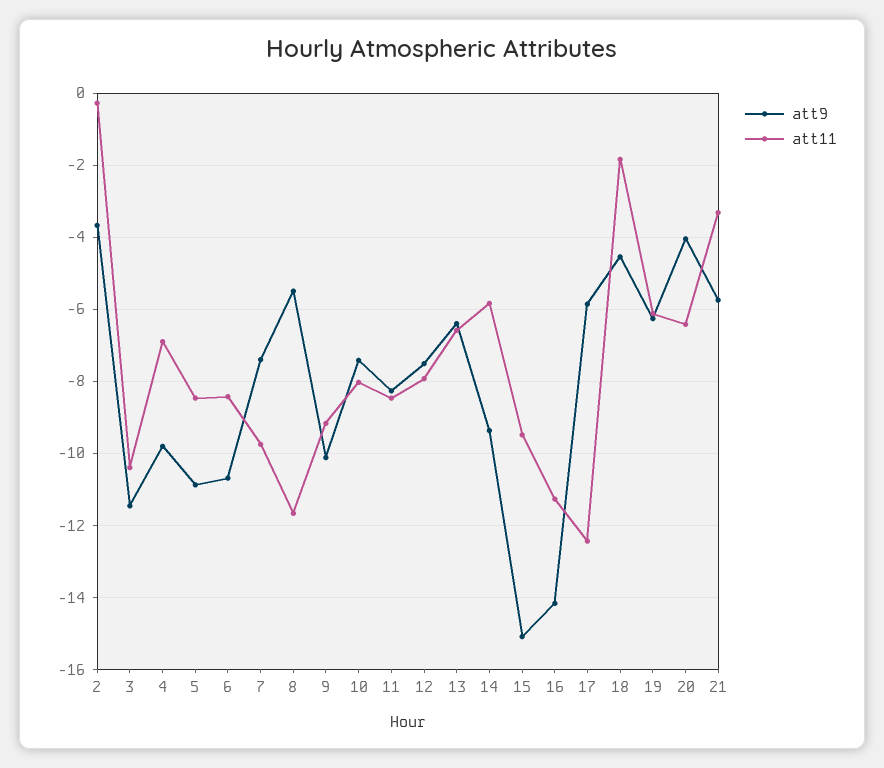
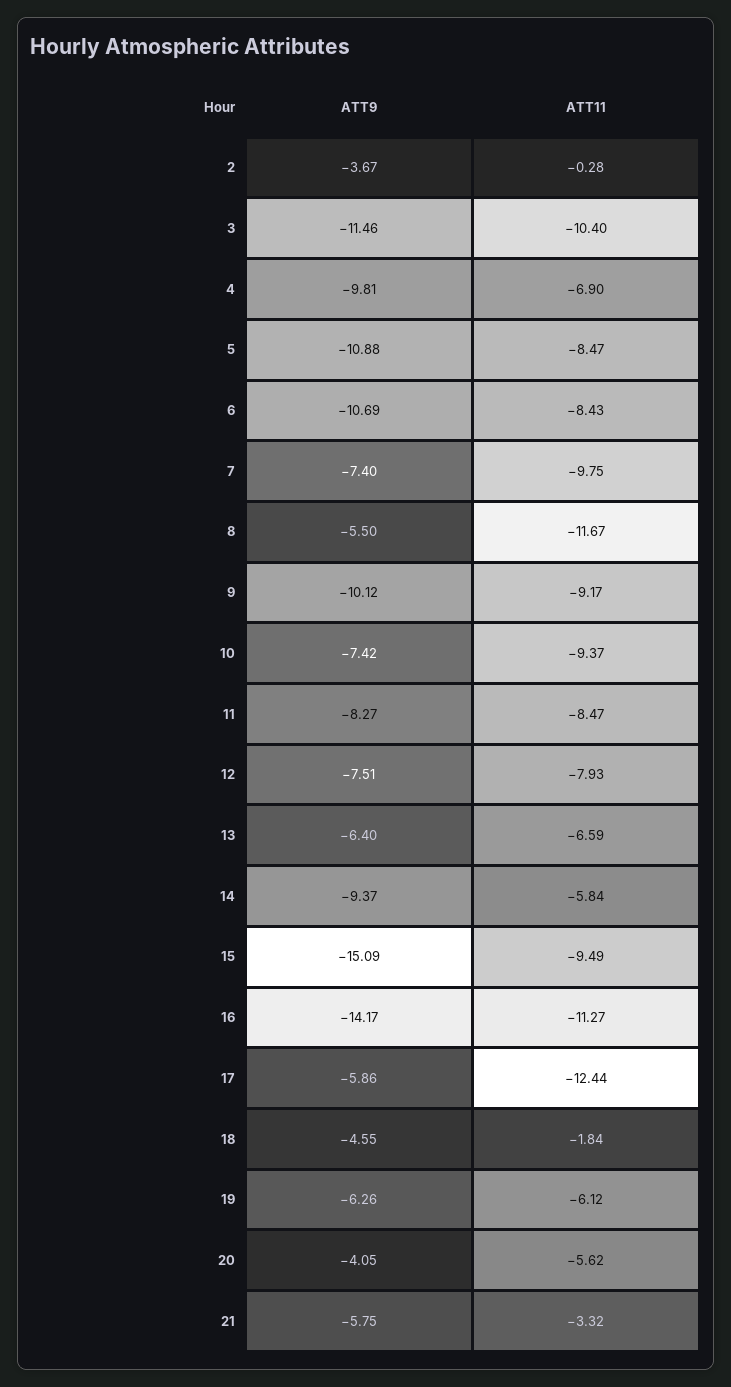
att11, 10: -8 -> -9.37
att11, 20: -6.4 -> -5.62

